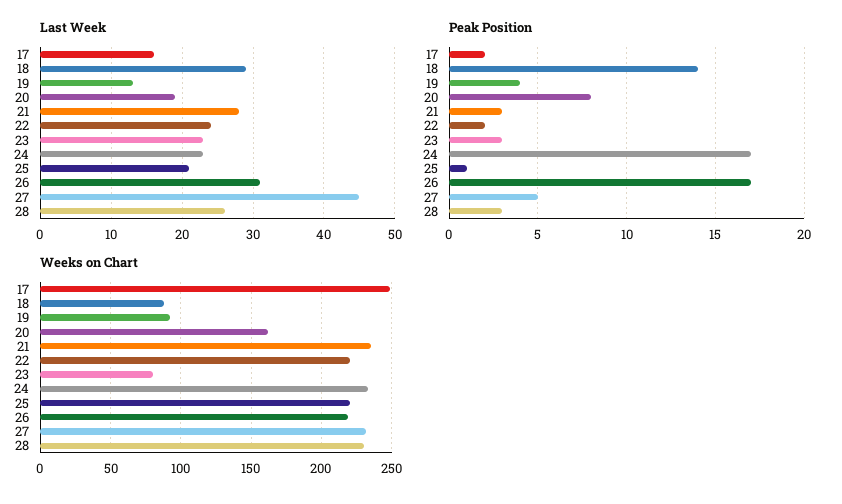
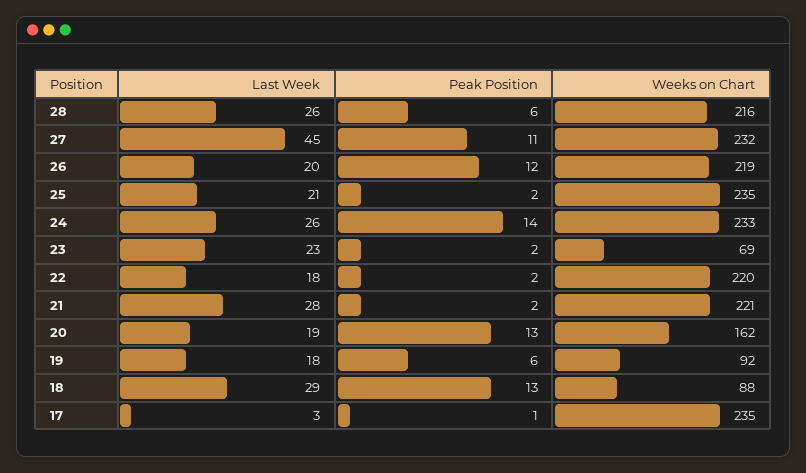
Last Week, 17: 16 -> 3
Last Week, 19: 13 -> 18
Last Week, 22: 24 -> 18
Last Week, 24: 23 -> 26
Last Week, 26: 31 -> 20
Peak Position, 17: 2 -> 1
Peak Position, 18: 14 -> 13
Peak Position, 19: 4 -> 6
Peak Position, 20: 8 -> 13
Peak Position, 21: 3 -> 2
Peak Position, 23: 3 -> 2
Peak Position, 24: 17 -> 14
Peak Position, 25: 1 -> 2
Peak Position, 26: 17 -> 12
Peak Position, 27: 5 -> 11
Peak Position, 28: 3 -> 6
Weeks on Chart, 17: 250 -> 235
Weeks on Chart, 21: 235 -> 221
Weeks on Chart, 23: 80 -> 69
Weeks on Chart, 25: 220 -> 235
Weeks on Chart, 28: 230 -> 216

